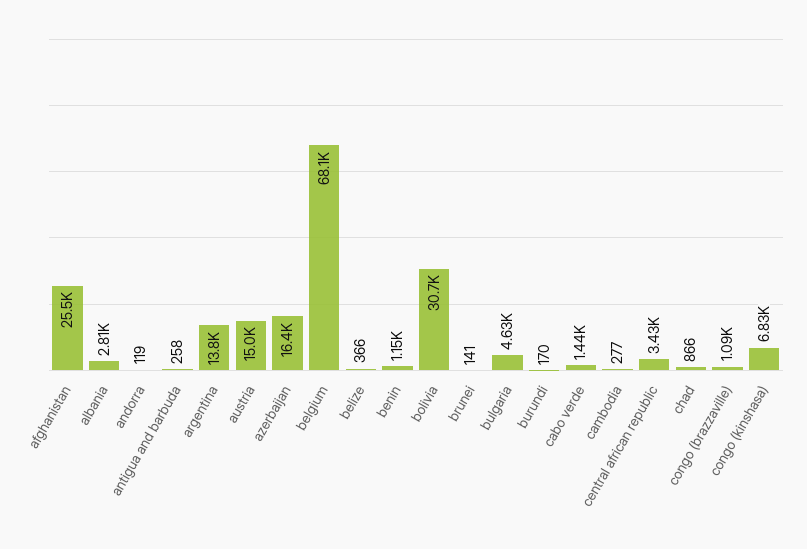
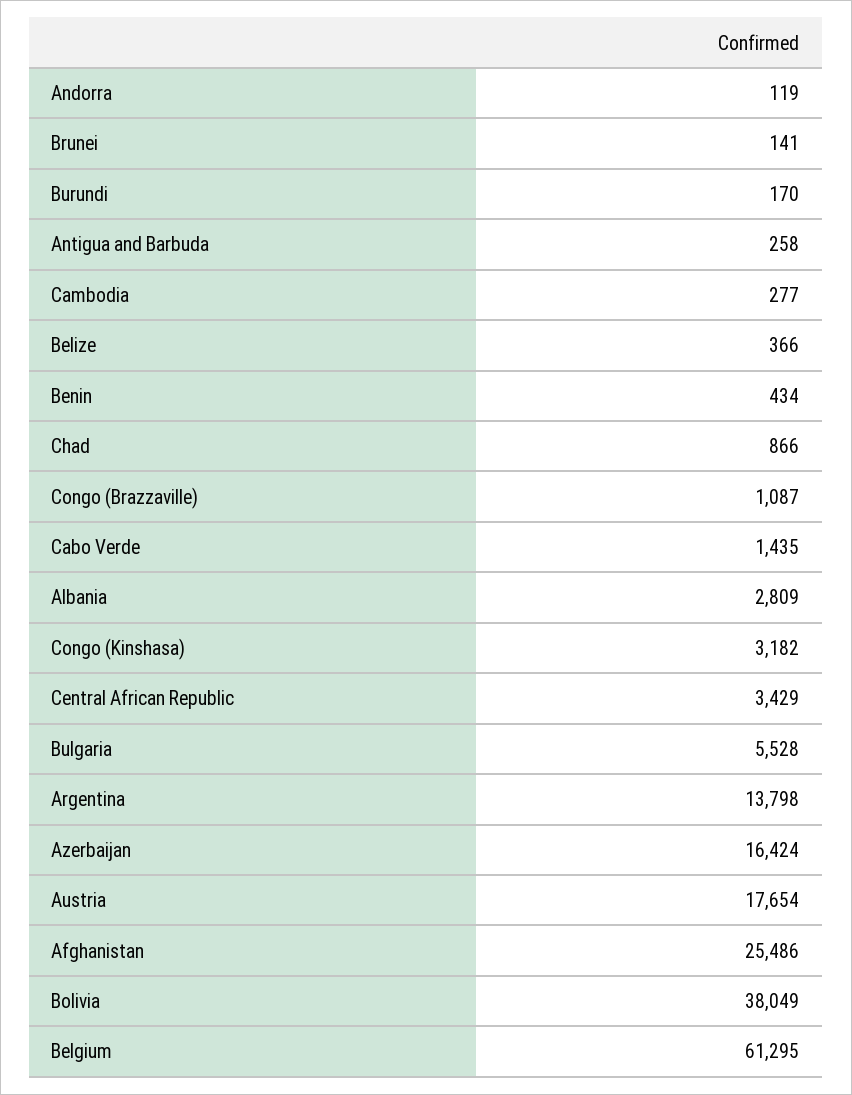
austria: 15000 -> 17654
belgium: 68100 -> 61295
benin: 1150 -> 434
bolivia: 30700 -> 38049
bulgaria: 4630 -> 5528
congo (kinshasa): 6830 -> 3182

